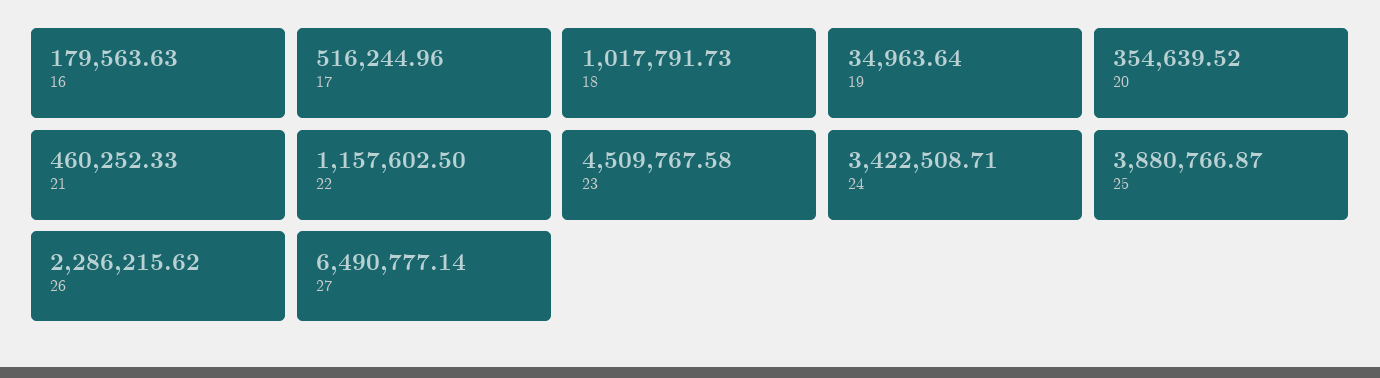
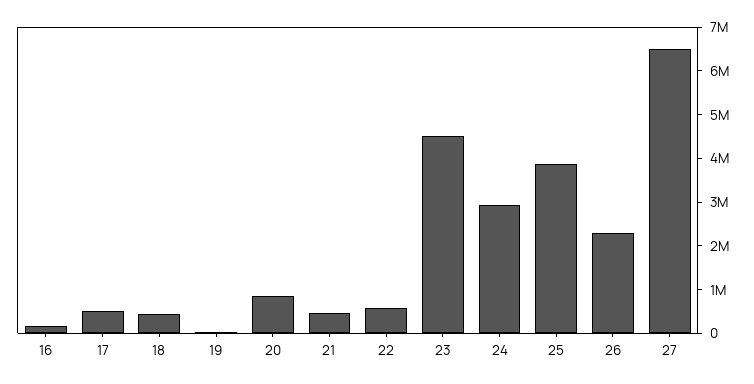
18: 1017791.73 -> 400000
20: 354639.52 -> 800000
22: 1157602.5 -> 600000
24: 3422508.71 -> 3000000

